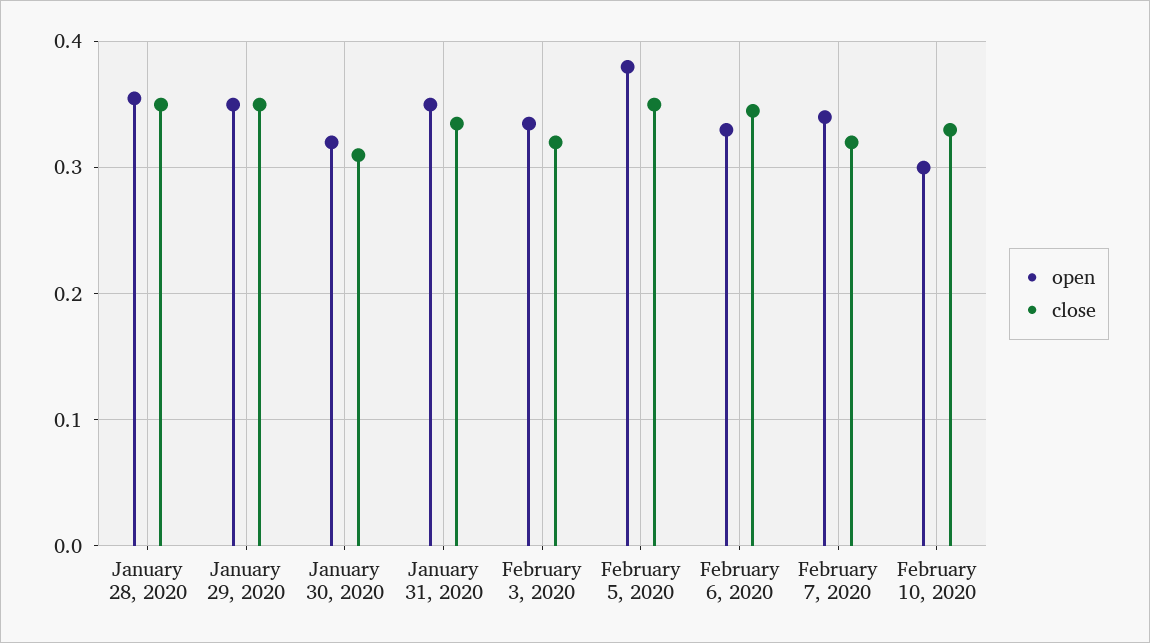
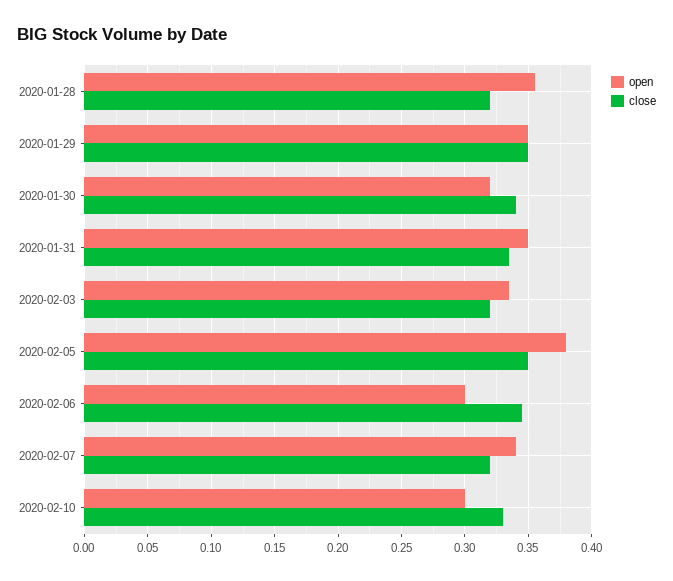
close, January 28, 2020: 0.35 -> 0.32
close, January 30, 2020: 0.31 -> 0.34
open, February 6, 2020: 0.33 -> 0.3

